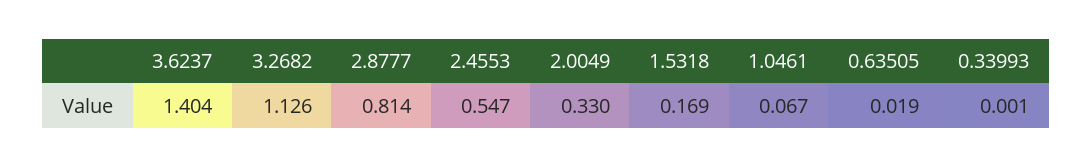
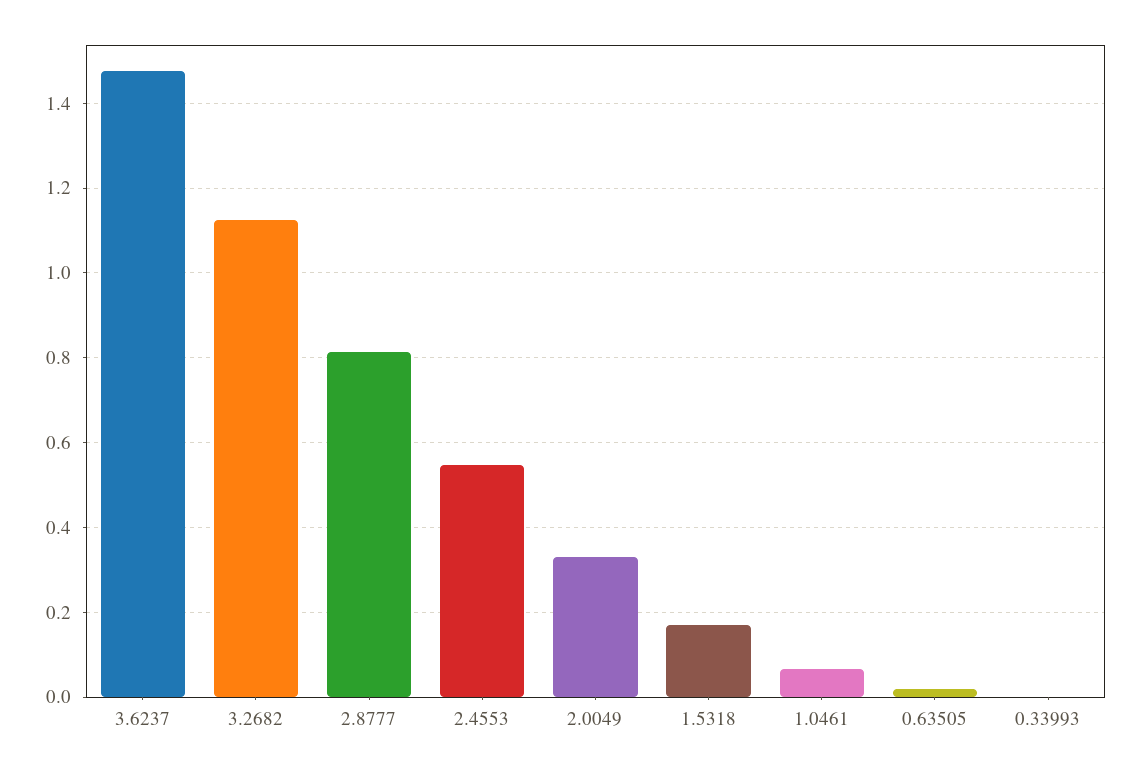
3.6237: 1.404 -> 1.48

